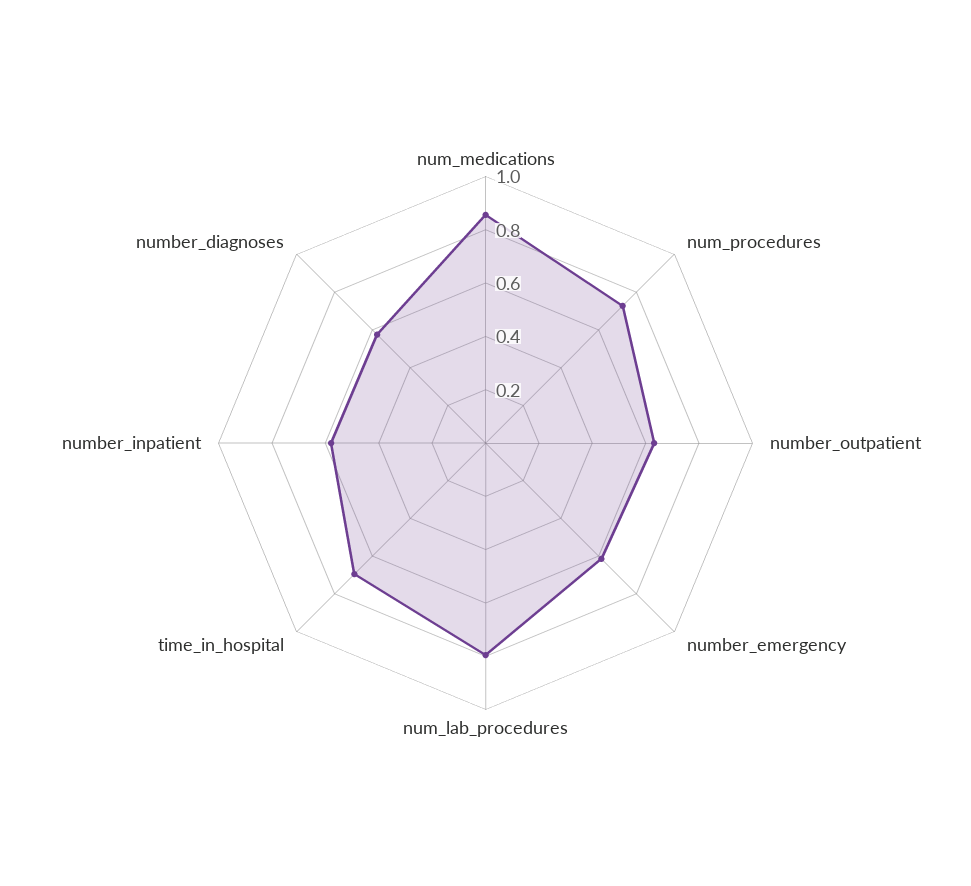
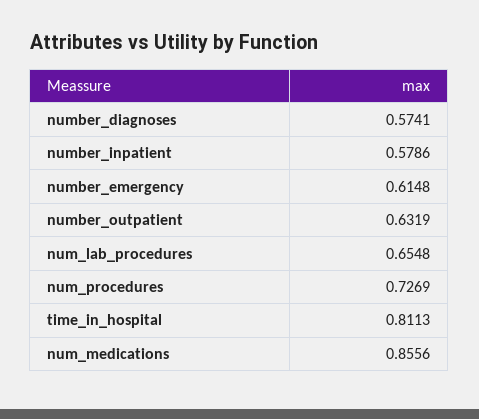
num_lab_procedures: 0.8 -> 0.6548
time_in_hospital: 0.7 -> 0.8113

